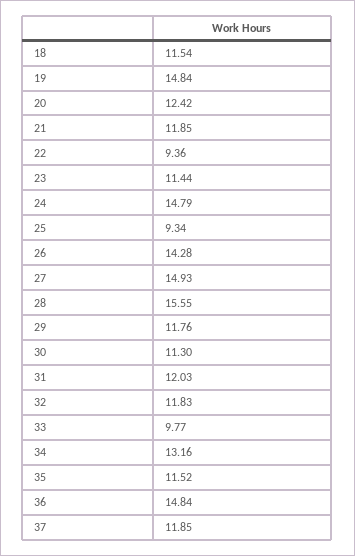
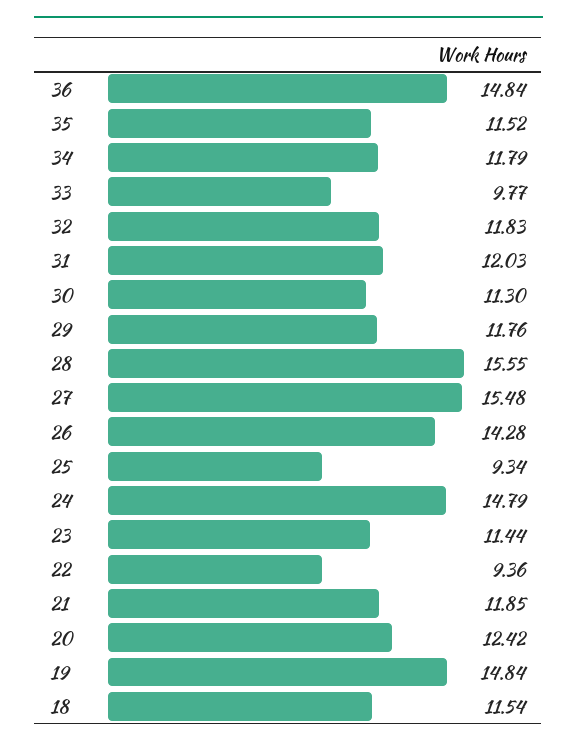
27: 14.93 -> 15.48
34: 13.16 -> 11.79
37: 11.85 -> none

